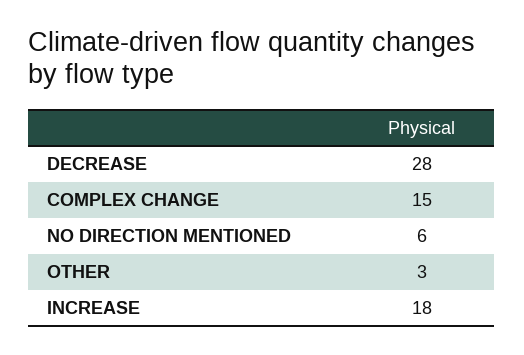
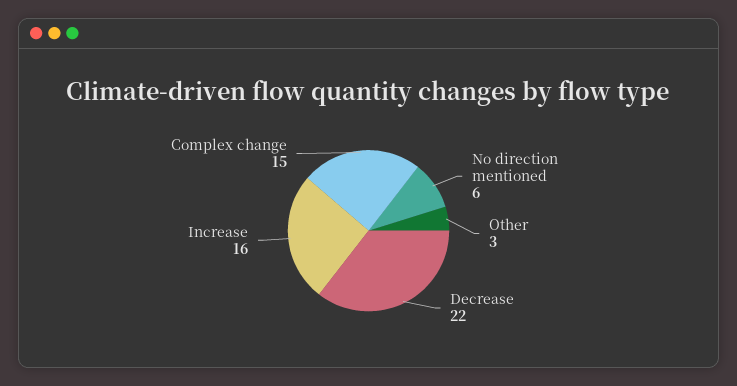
DECREASE: 28 -> 22
INCREASE: 18 -> 16

